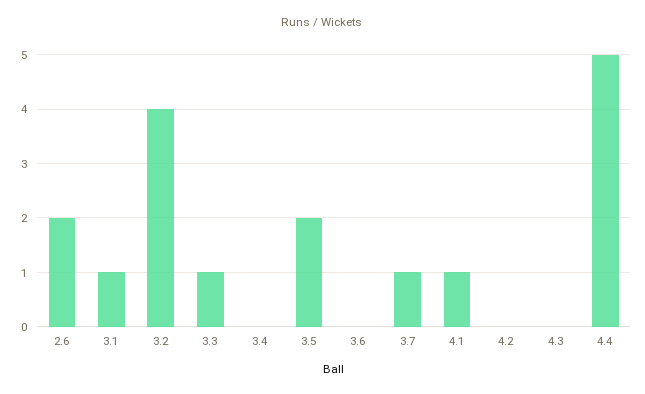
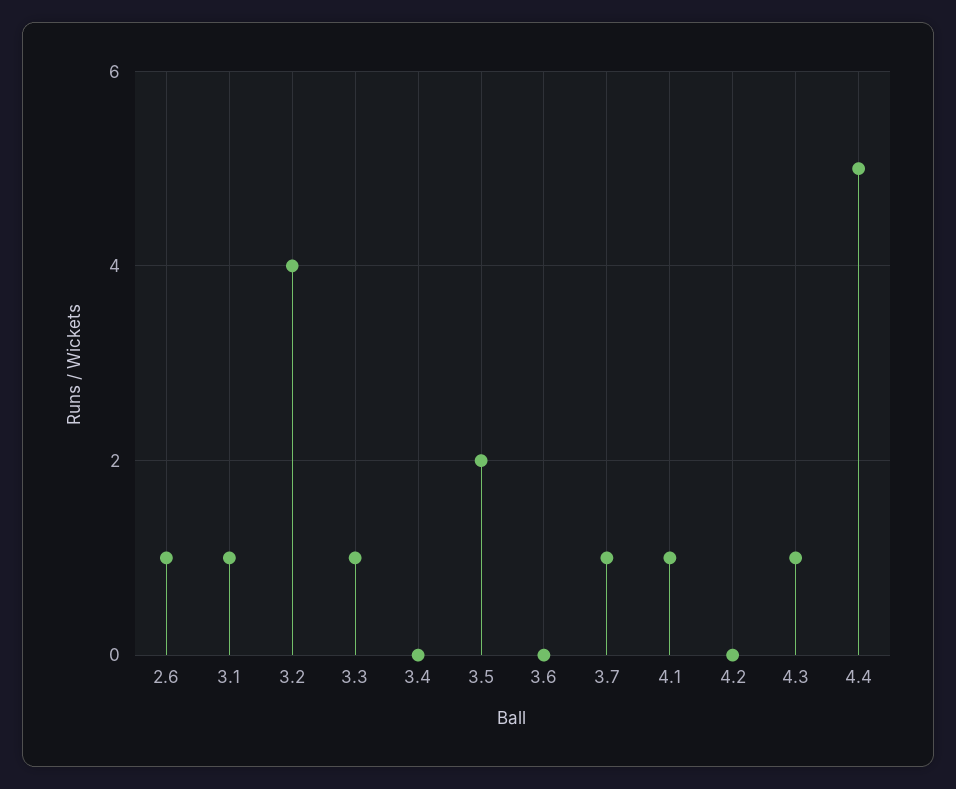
2.6: 2 -> 1
4.3: 0 -> 1

